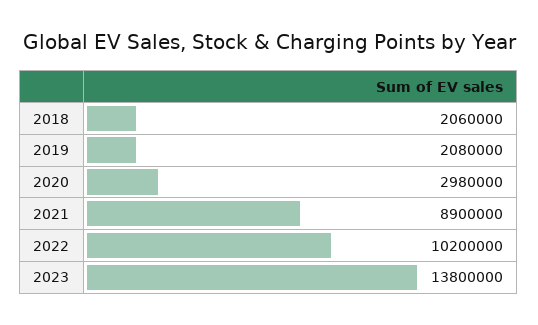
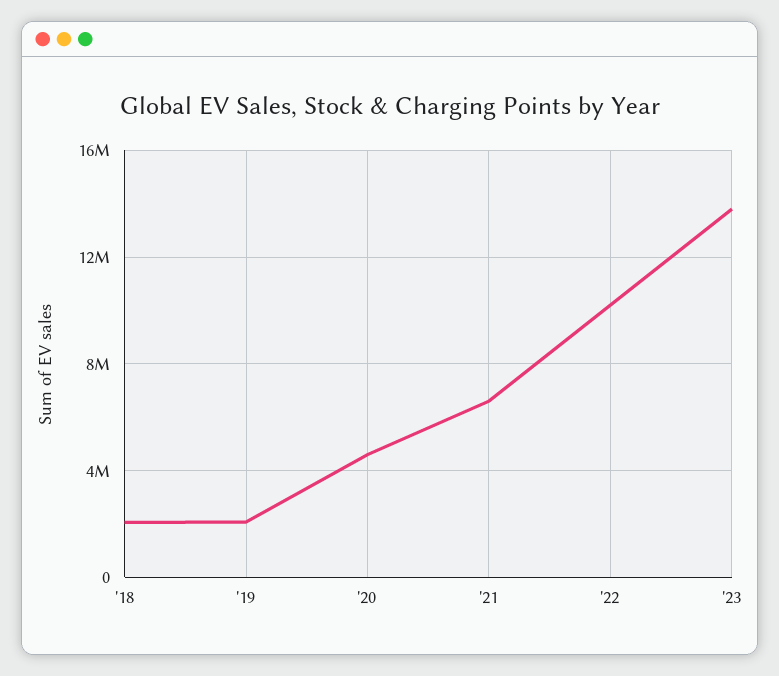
2020: 2980000 -> 4500000
2021: 8900000 -> 6500000

